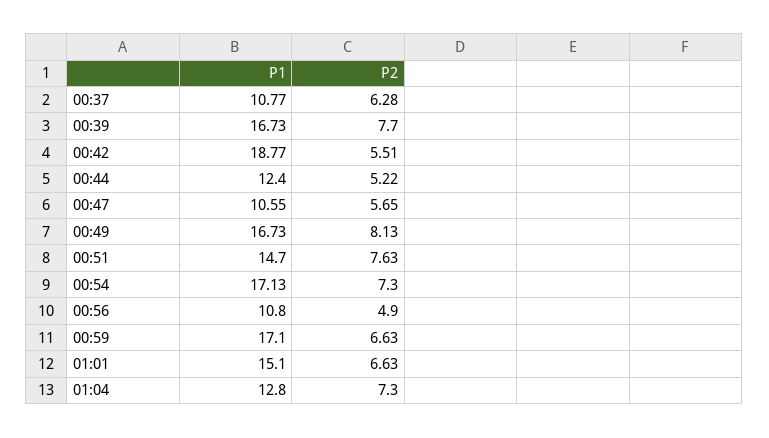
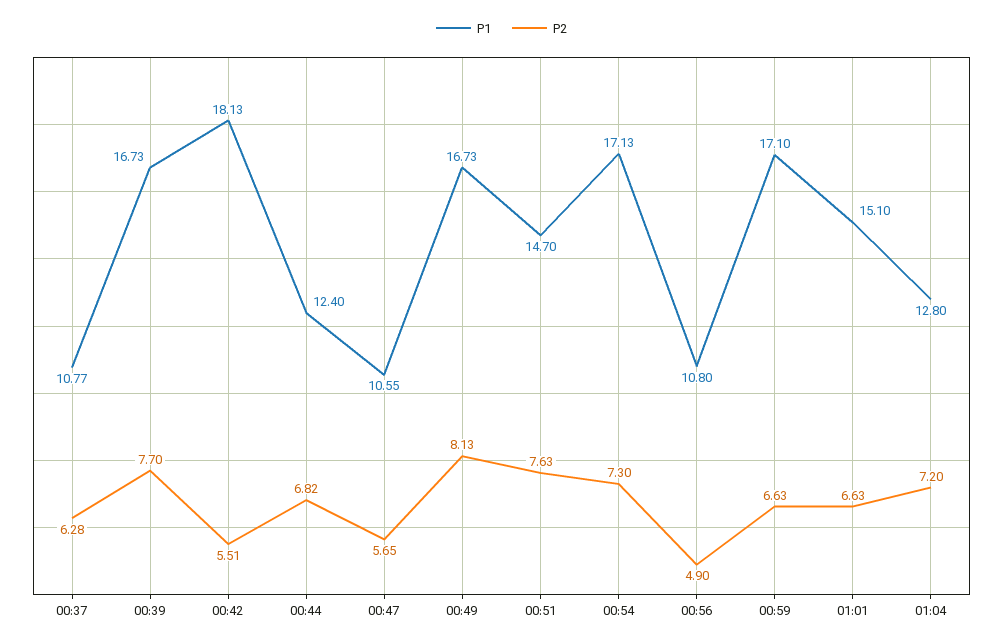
P1, 00:42: 18.77 -> 18.13
P2, 00:44: 5.22 -> 6.82
P2, 01:04: 7.3 -> 7.2

